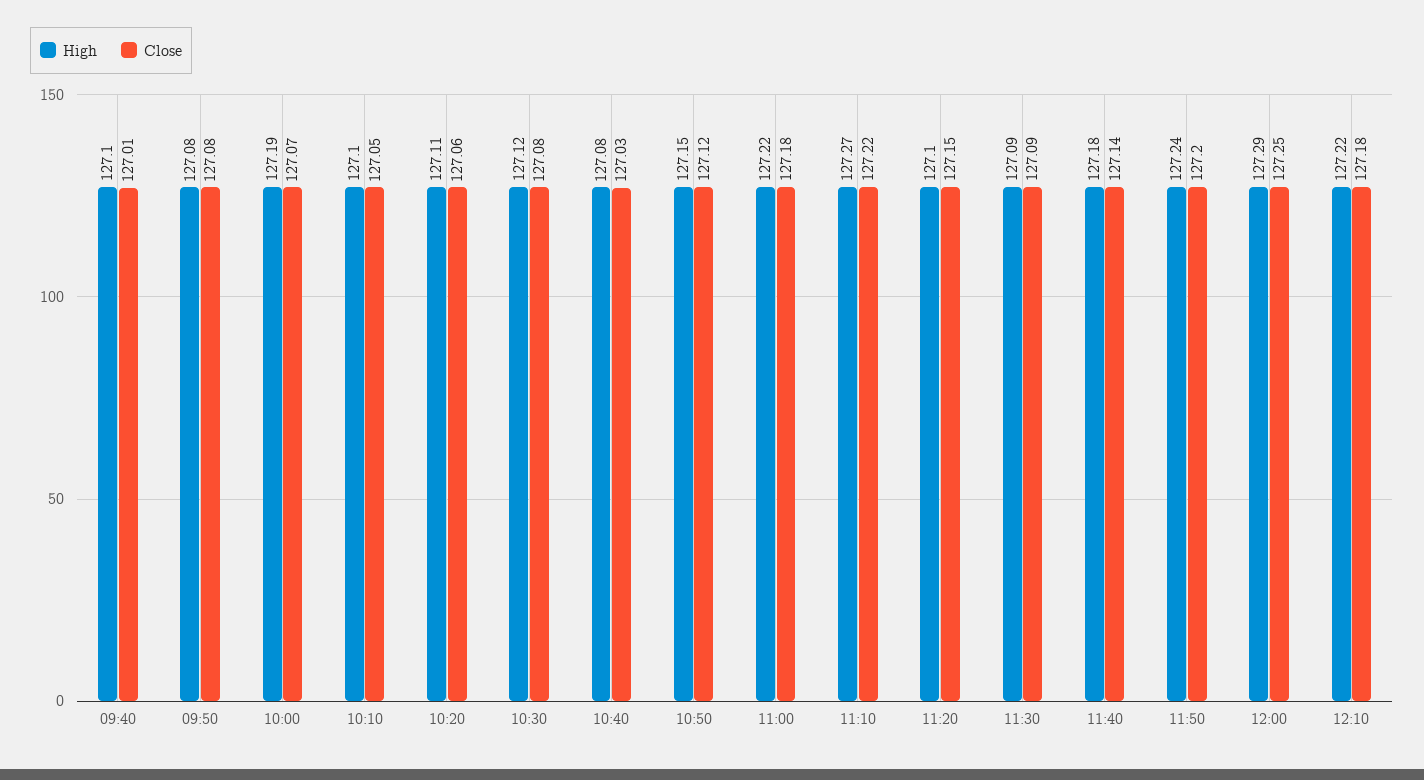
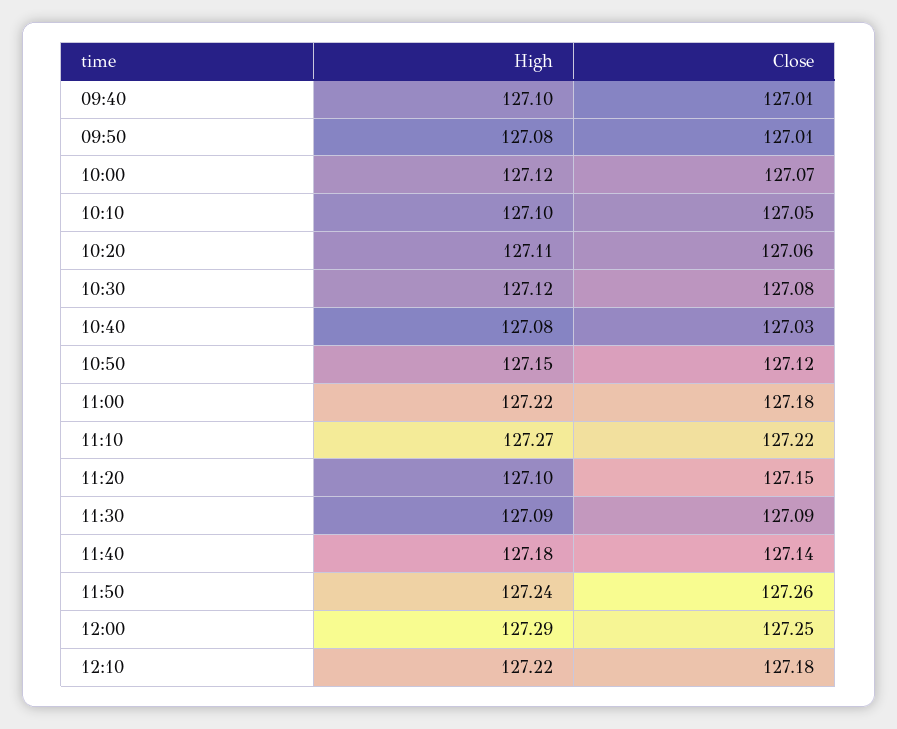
Close, 09:50: 127.08 -> 127.01
High, 10:00: 127.19 -> 127.12
Close, 11:50: 127.2 -> 127.26

